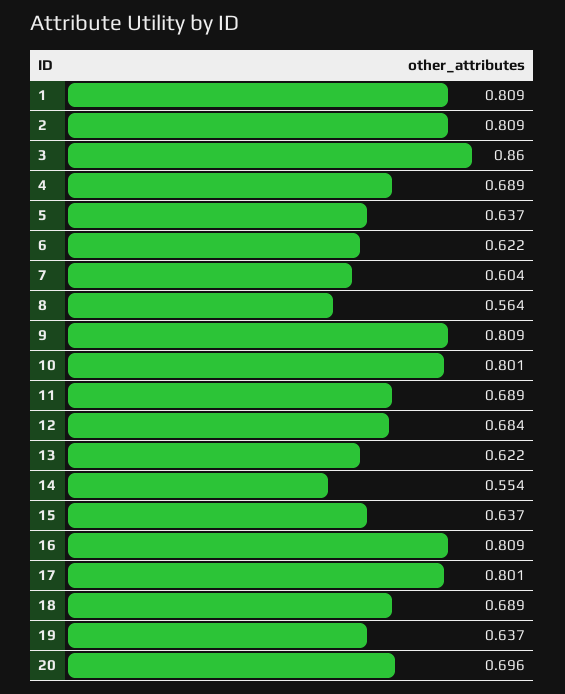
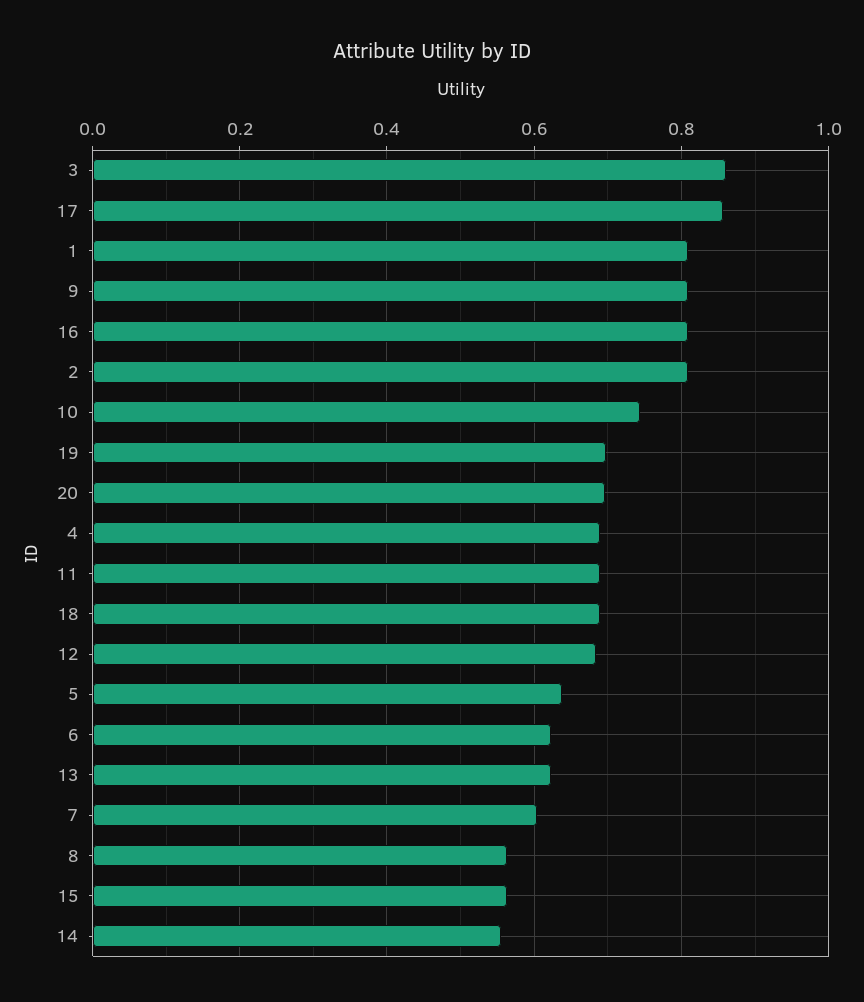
10: 0.801 -> 0.74
15: 0.637 -> 0.56
17: 0.801 -> 0.86
19: 0.637 -> 0.7

